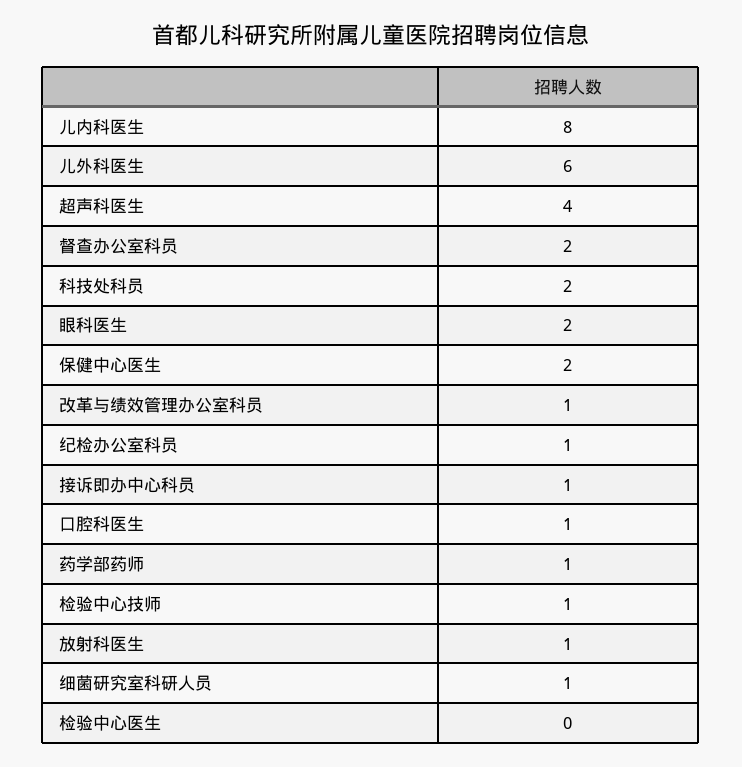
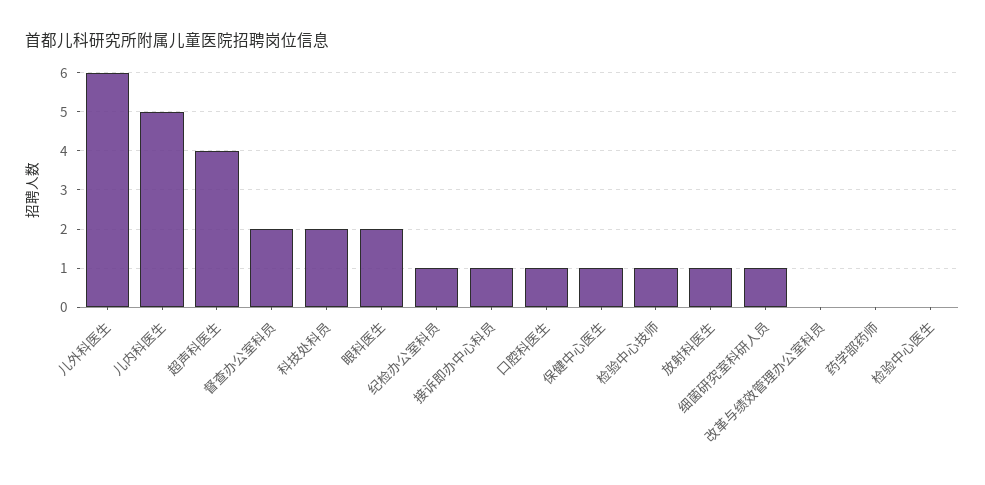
儿内科医生: 8 -> 5
保健中心医生: 2 -> 1
改革与绩效管理办公室科员: 1 -> 0
药学部药师: 1 -> 0

